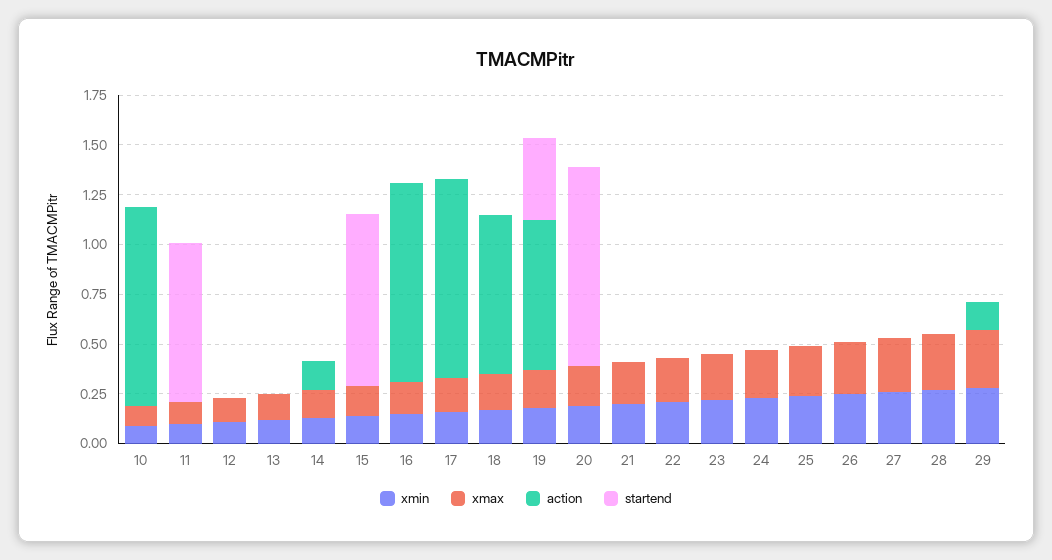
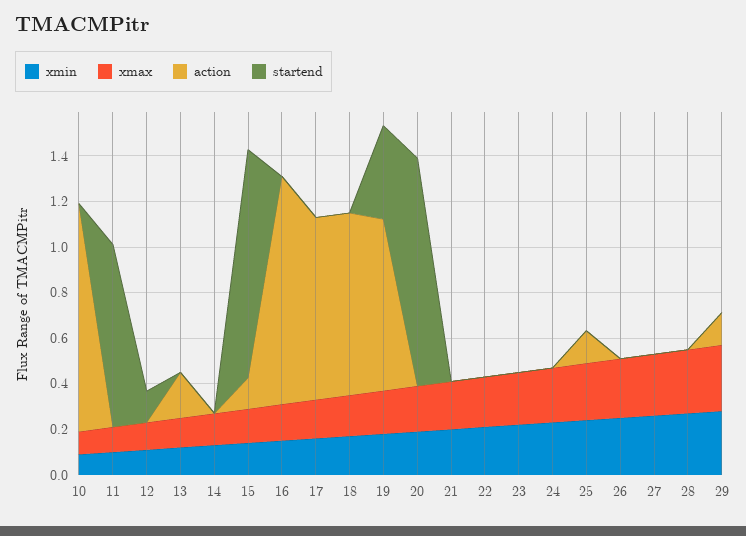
startend, 12: 0 -> 0.15
action, 13: 0 -> 0.2
action, 14: 0.15 -> 0
action, 15: 0 -> 0.15
startend, 15: 0.85 -> 1
action, 17: 1 -> 0.8
action, 25: 0 -> 0.15

